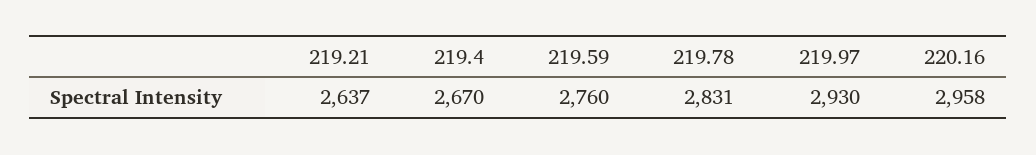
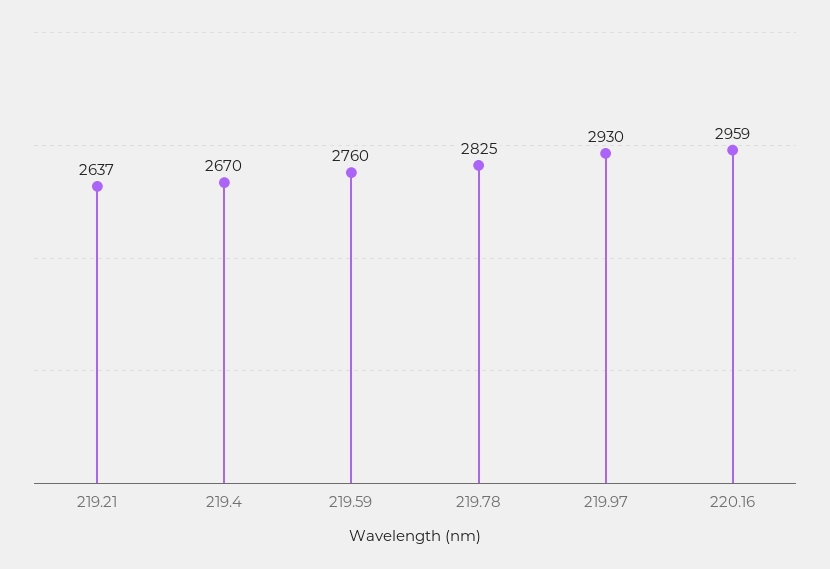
219.78: 2831 -> 2825
220.16: 2958 -> 2959

